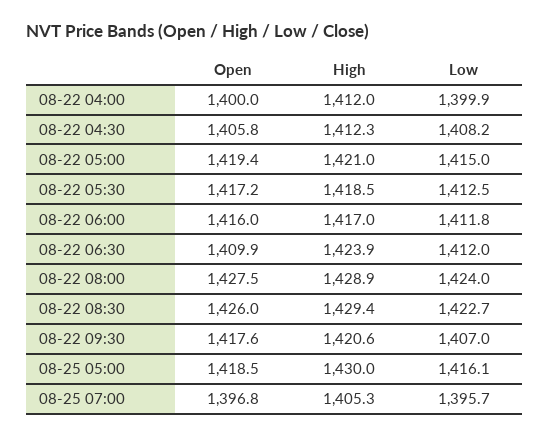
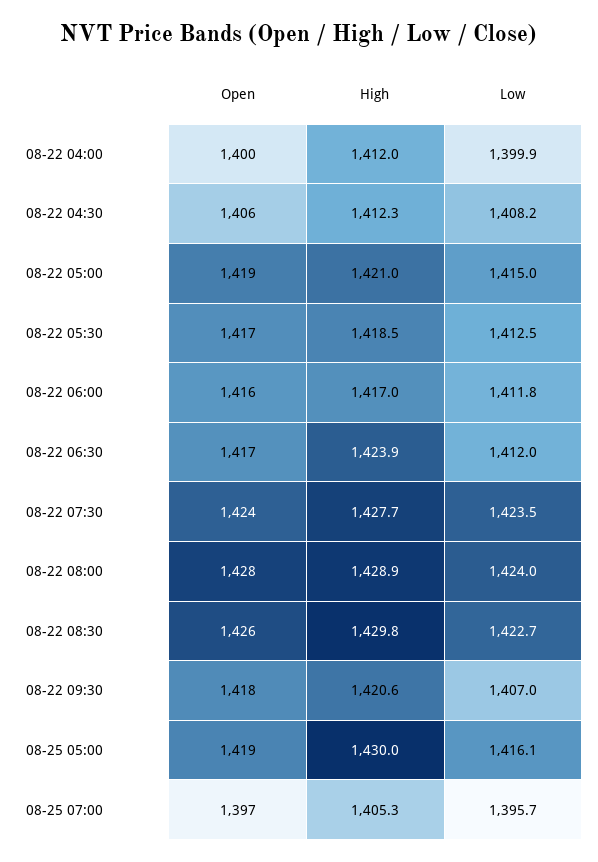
Open, 08-22 06:30: 1409.9 -> 1417
High, 08-22 08:30: 1429.4 -> 1429.8
Open, 08-22 07:30: none -> 1424
High, 08-22 07:30: none -> 1427.7
Low, 08-22 07:30: none -> 1423.5

